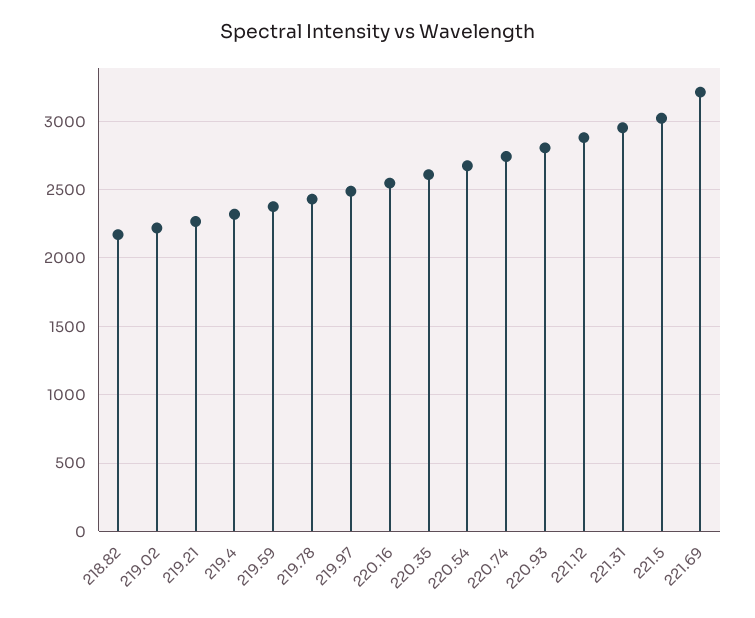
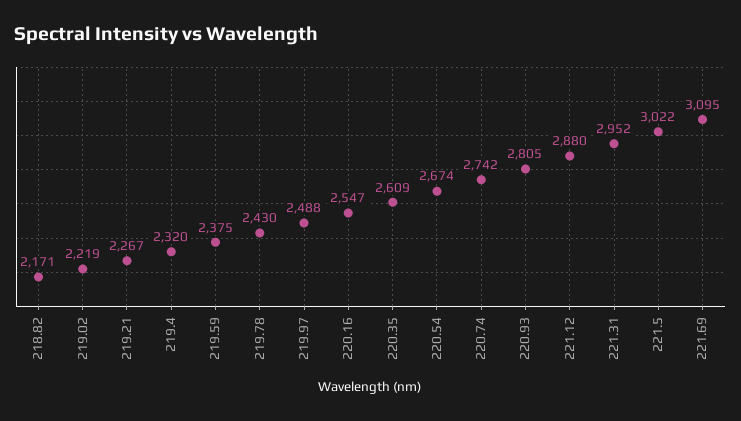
221.69: 3200 -> 3095

